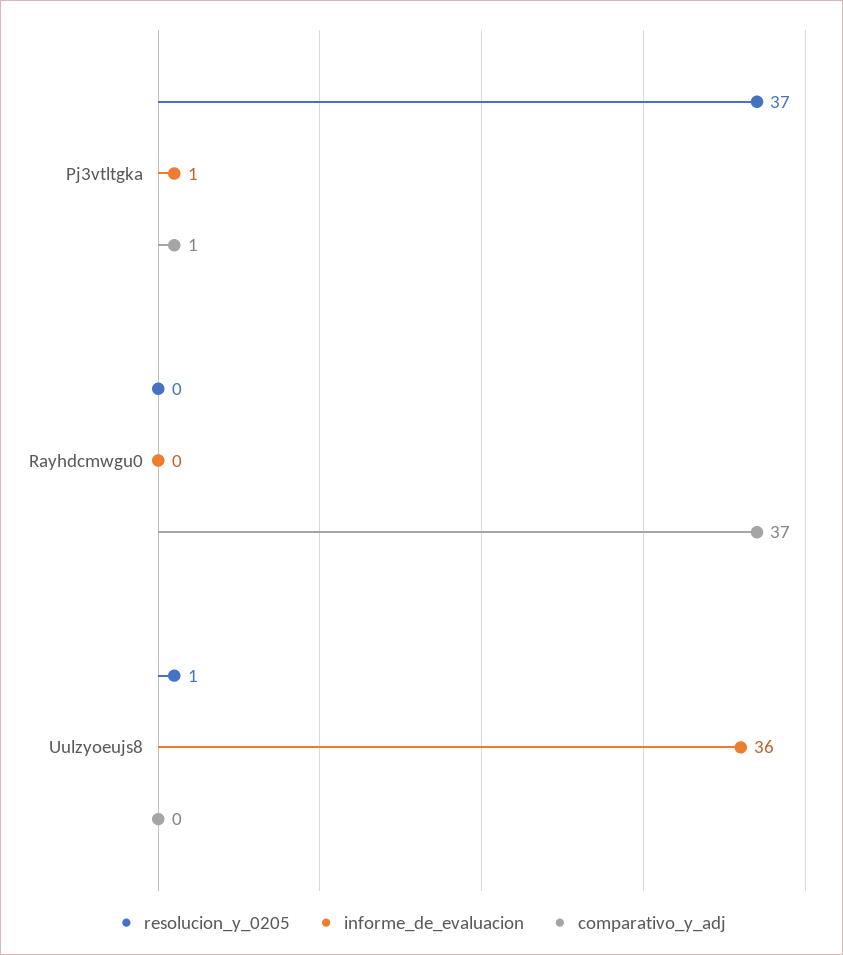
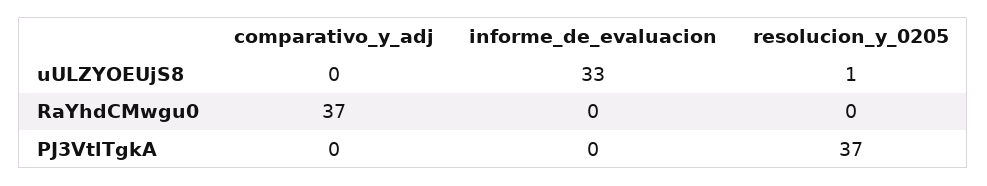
informe_de_evaluacion, Pj3vtltgka: 1 -> 0
comparativo_y_adj, Pj3vtltgka: 1 -> 0
informe_de_evaluacion, Uulzyoeujs8: 36 -> 33

